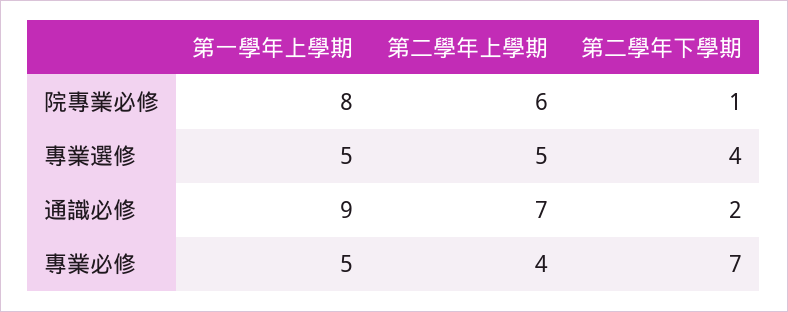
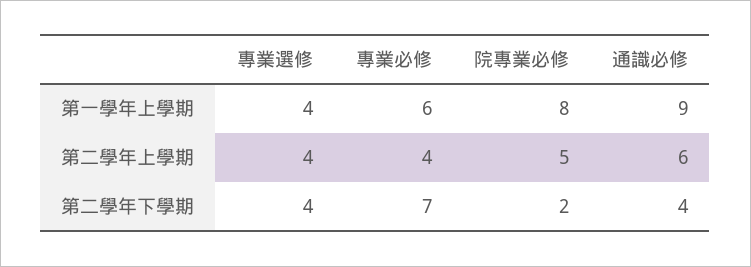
第二學年上學期, 院專業必修: 6 -> 5
第二學年下學期, 院專業必修: 1 -> 2
第一學年上學期, 專業選修: 5 -> 4
第二學年上學期, 專業選修: 5 -> 4
第二學年上學期, 通識必修: 7 -> 6
第二學年下學期, 通識必修: 2 -> 4
第一學年上學期, 專業必修: 5 -> 6

